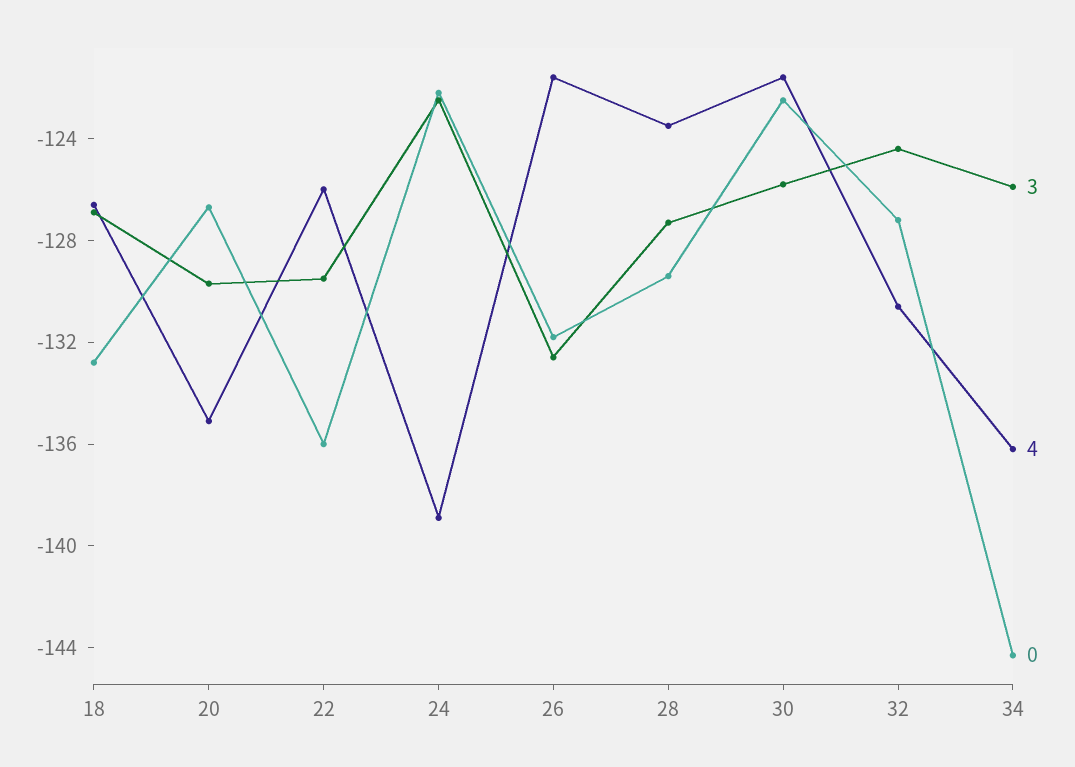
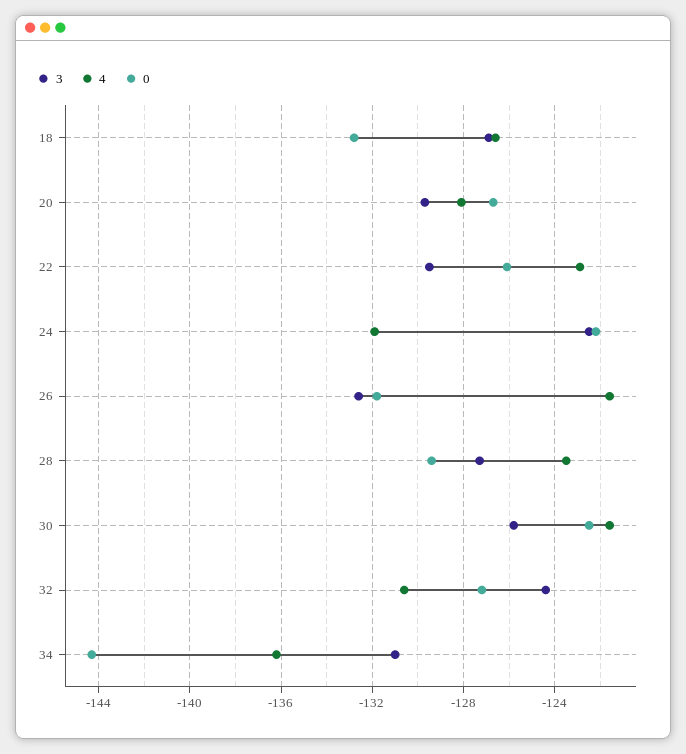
4, 20: -135 -> -128
4, 22: -126 -> -123
0, 22: -136 -> -126
4, 24: -139 -> -132
3, 34: -126 -> -131

